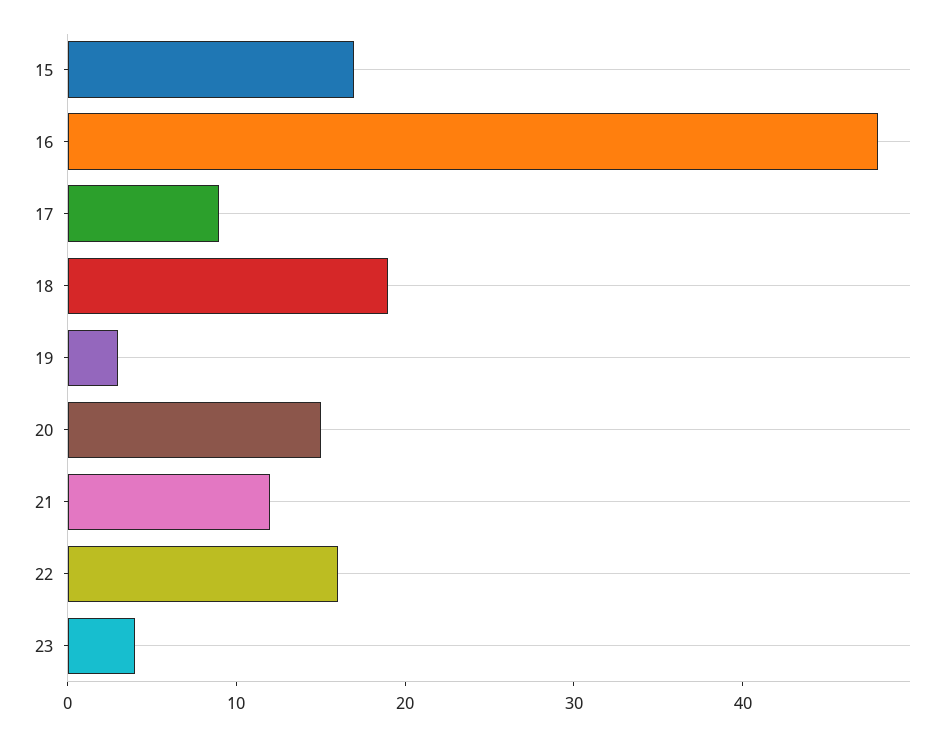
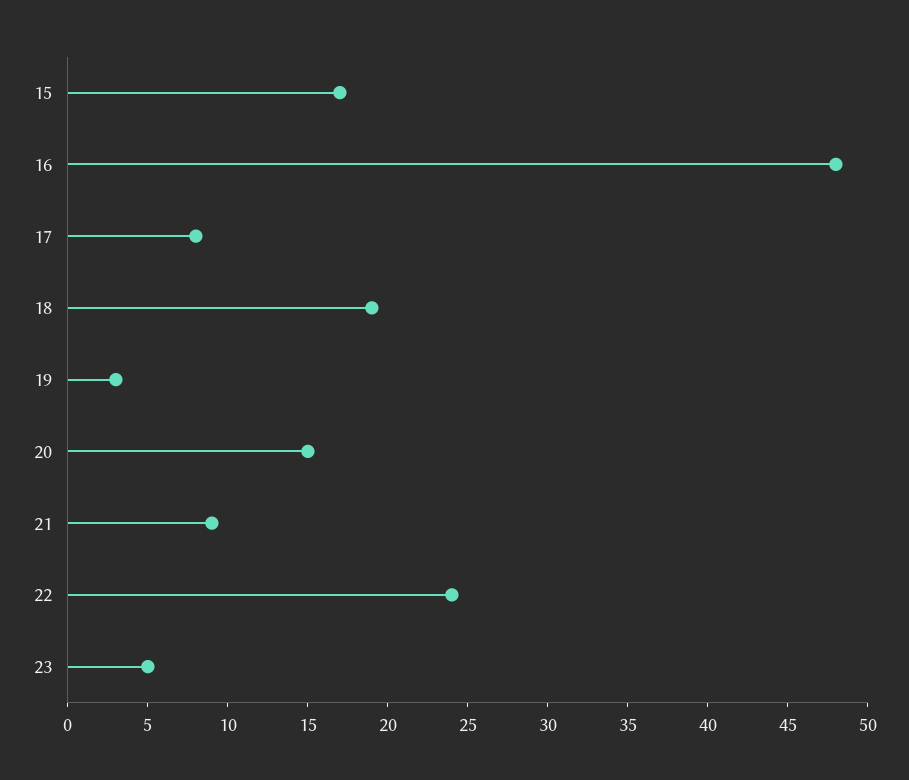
17: 9 -> 8
21: 12 -> 9
22: 16 -> 24
23: 4 -> 5

